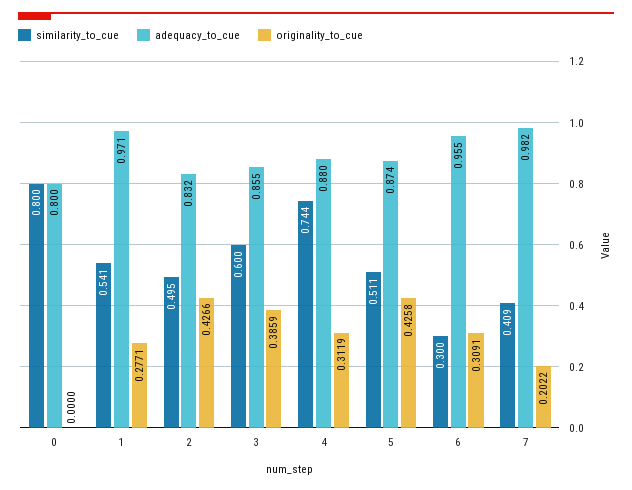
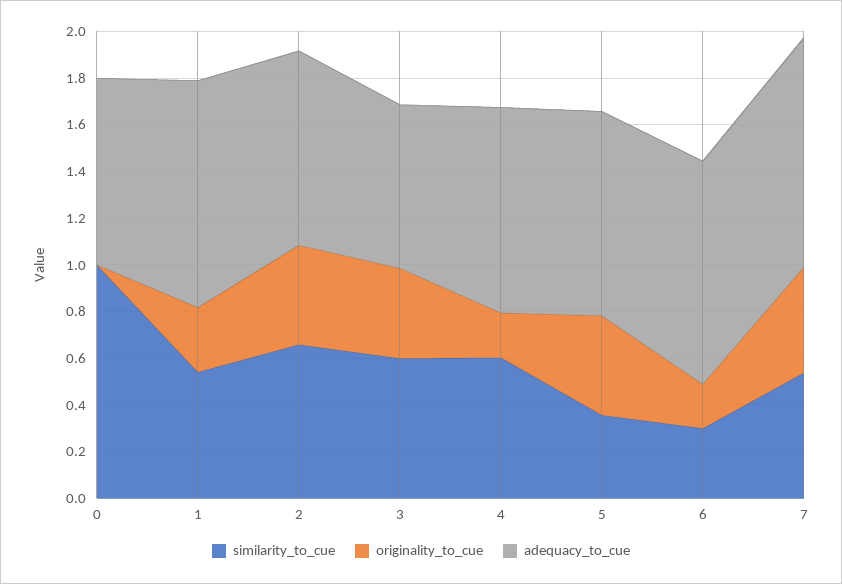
similarity_to_cue, 0: 0.8 -> 1
similarity_to_cue, 2: 0.495 -> 0.65
adequacy_to_cue, 3: 0.855 -> 0.7
similarity_to_cue, 4: 0.744 -> 0.6
originality_to_cue, 4: 0.3119 -> 0.2
similarity_to_cue, 5: 0.511 -> 0.35
originality_to_cue, 6: 0.3091 -> 0.2
similarity_to_cue, 7: 0.409 -> 0.55
originality_to_cue, 7: 0.2022 -> 0.45

